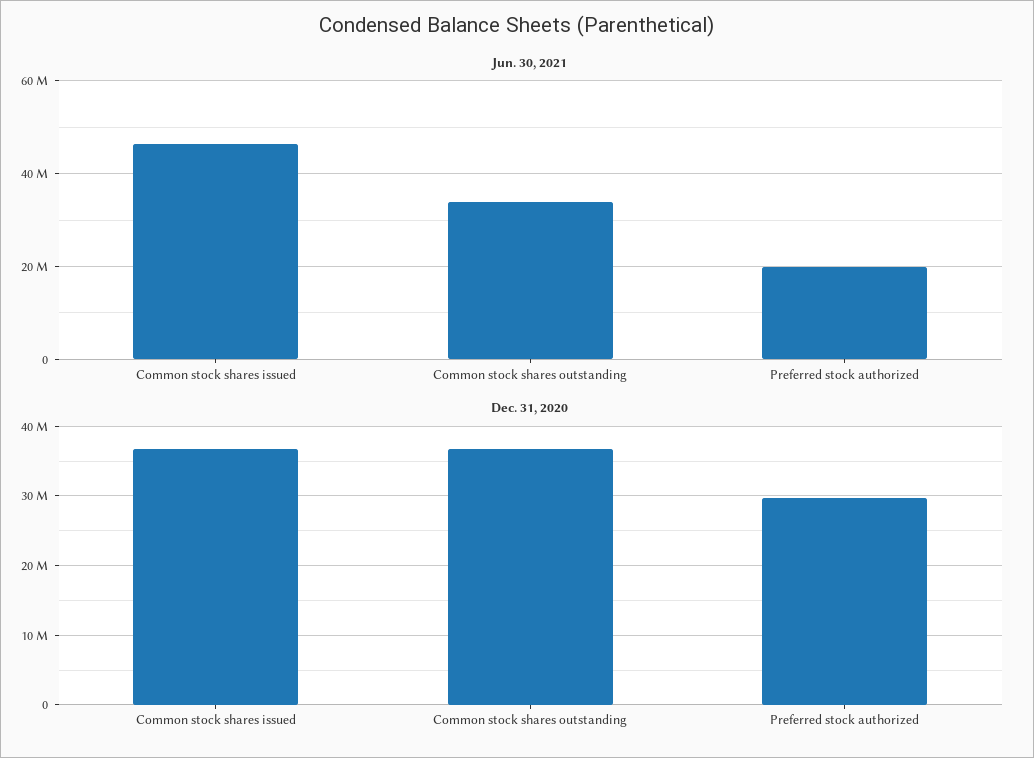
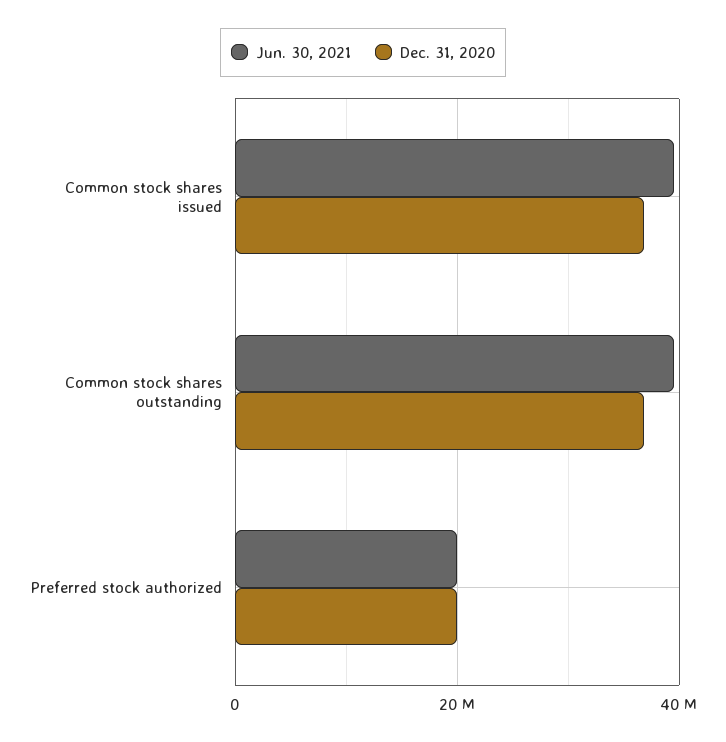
Jun. 30, 2021, Common stock shares issued: 46000000 -> 40000000
Jun. 30, 2021, Common stock shares outstanding: 34000000 -> 40000000
Dec. 31, 2020, Preferred stock authorized: 30000000 -> 20000000

